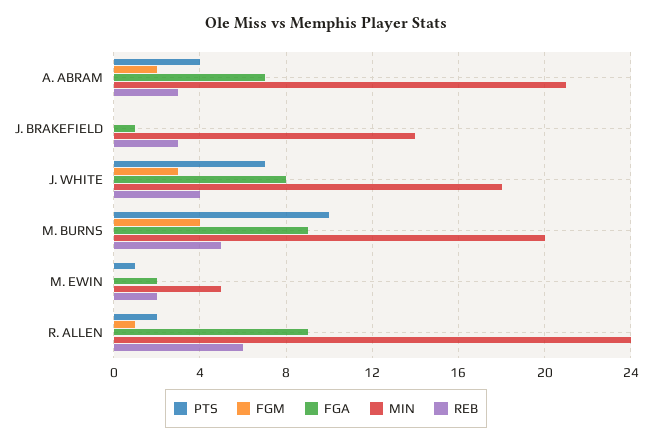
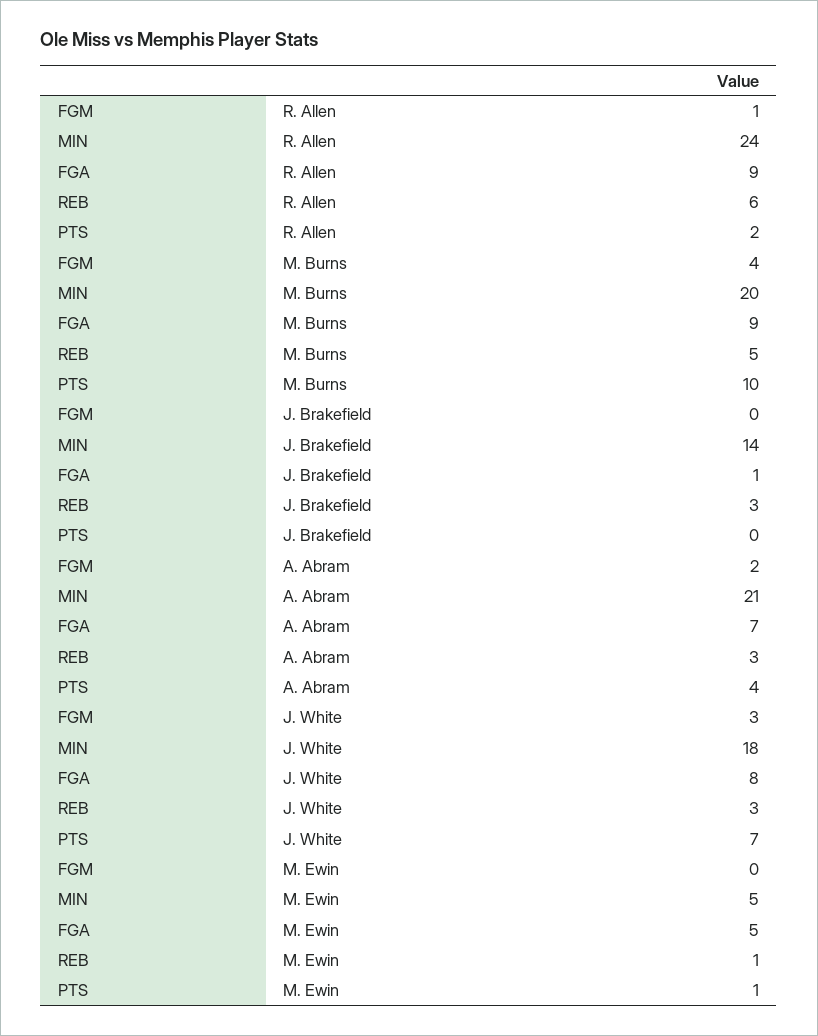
REB, J. WHITE: 4 -> 3
FGA, M. EWIN: 2 -> 5
REB, M. EWIN: 2 -> 1

